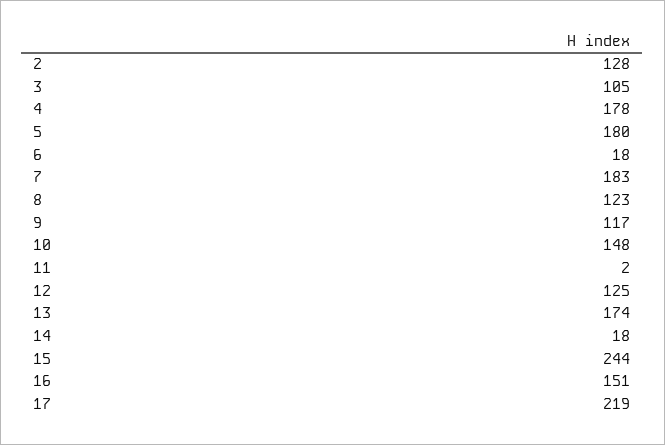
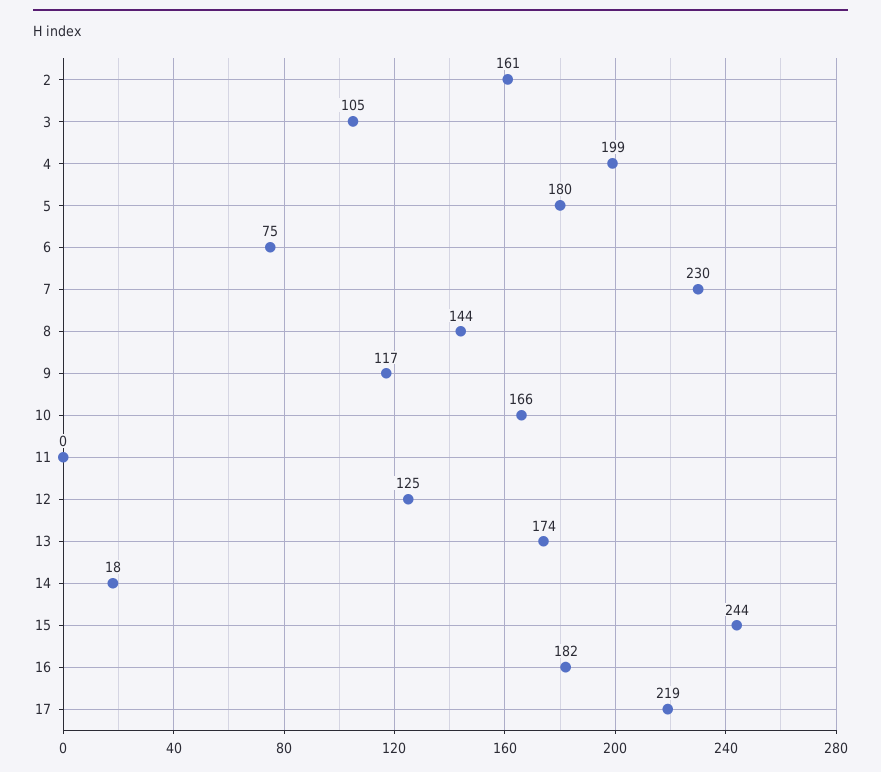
2: 128 -> 161
4: 178 -> 199
6: 18 -> 75
7: 183 -> 230
8: 123 -> 144
10: 148 -> 166
11: 2 -> 0
16: 151 -> 182

